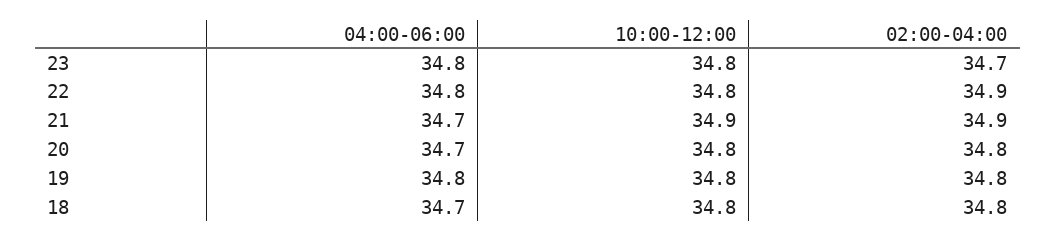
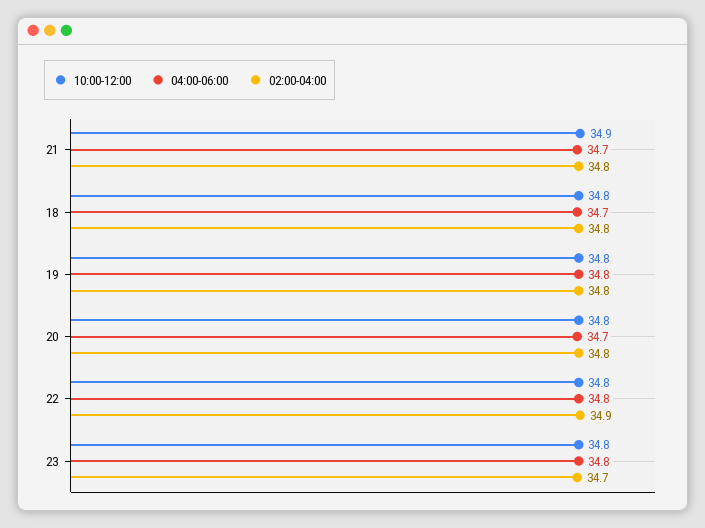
02:00-04:00, 21: 34.9 -> 34.8

